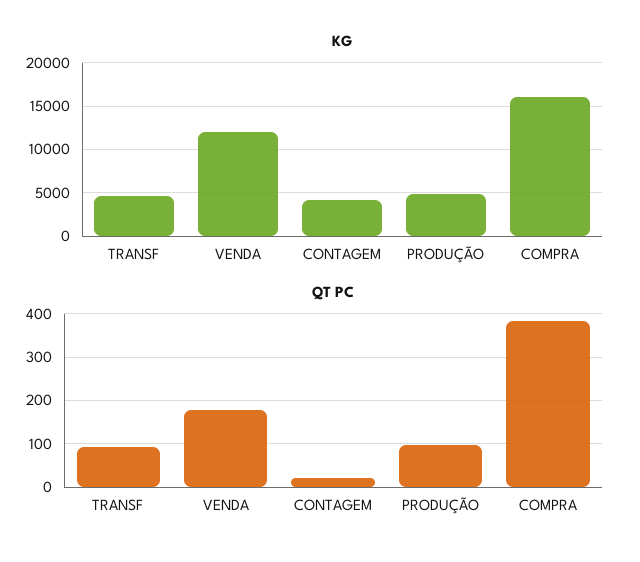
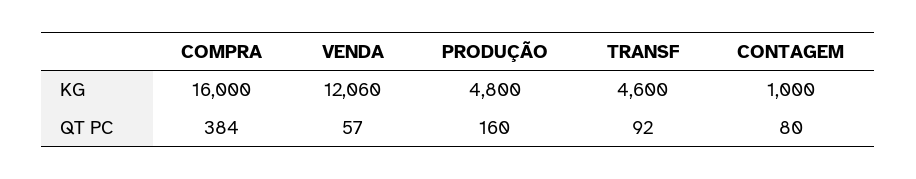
KG, CONTAGEM: 4000 -> 1000
QT PC, VENDA: 180 -> 57
QT PC, CONTAGEM: 20 -> 80
QT PC, PRODUÇÃO: 100 -> 160

